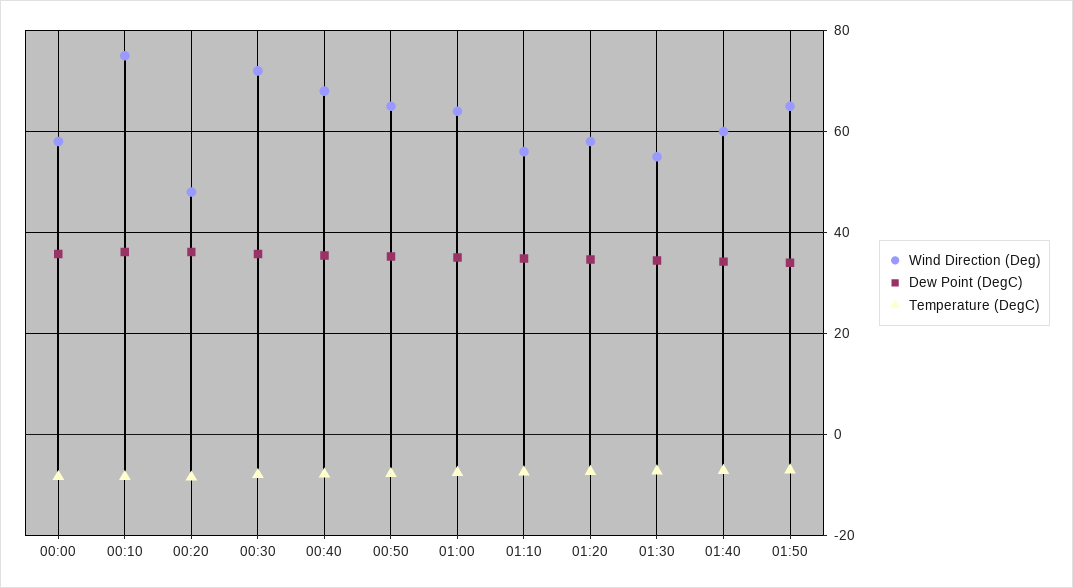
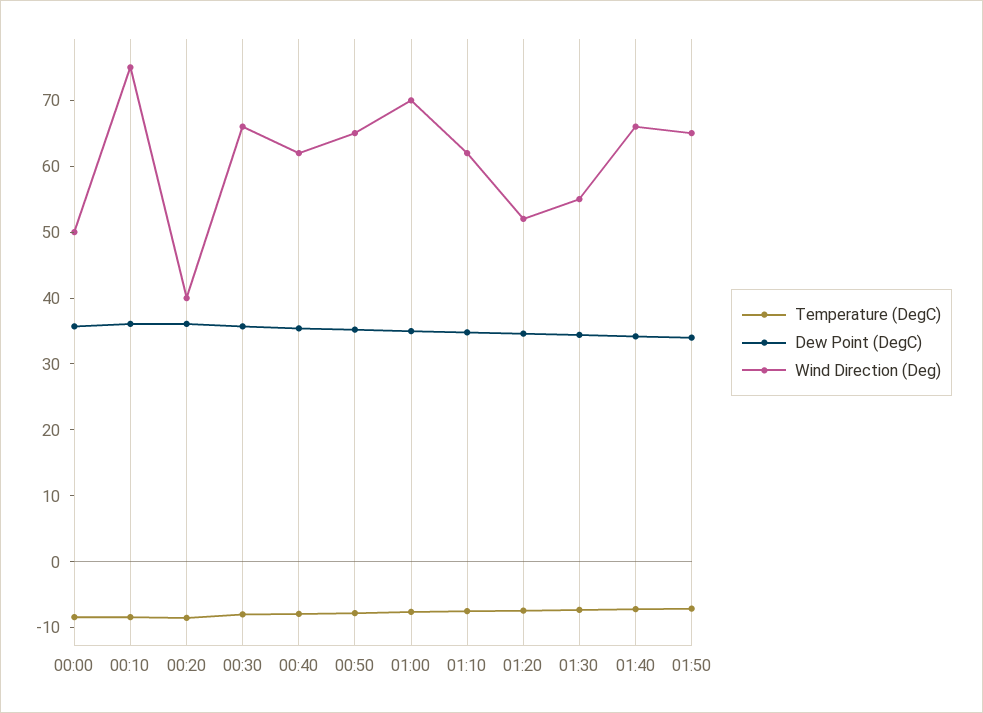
Wind Direction (Deg), 00:00: 58 -> 50
Wind Direction (Deg), 00:20: 48 -> 40
Wind Direction (Deg), 00:30: 72 -> 66
Wind Direction (Deg), 00:40: 68 -> 62
Wind Direction (Deg), 01:00: 64 -> 70
Wind Direction (Deg), 01:10: 56 -> 62
Wind Direction (Deg), 01:20: 58 -> 52
Wind Direction (Deg), 01:40: 60 -> 66

